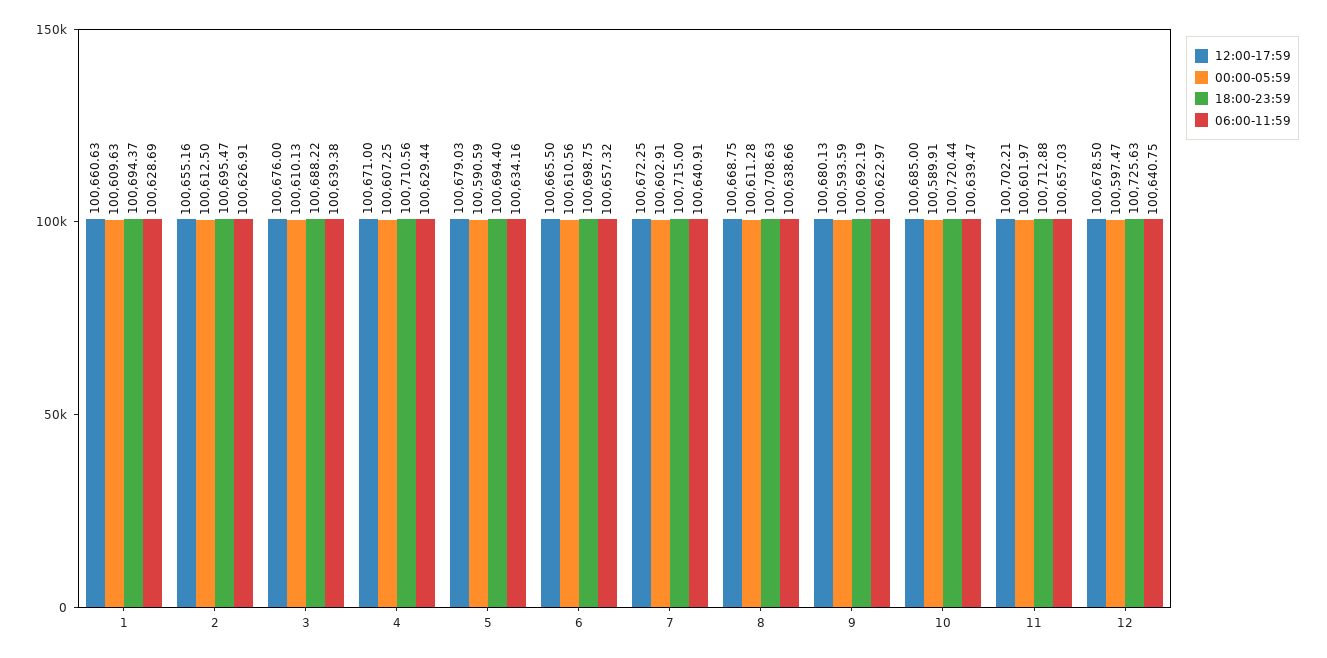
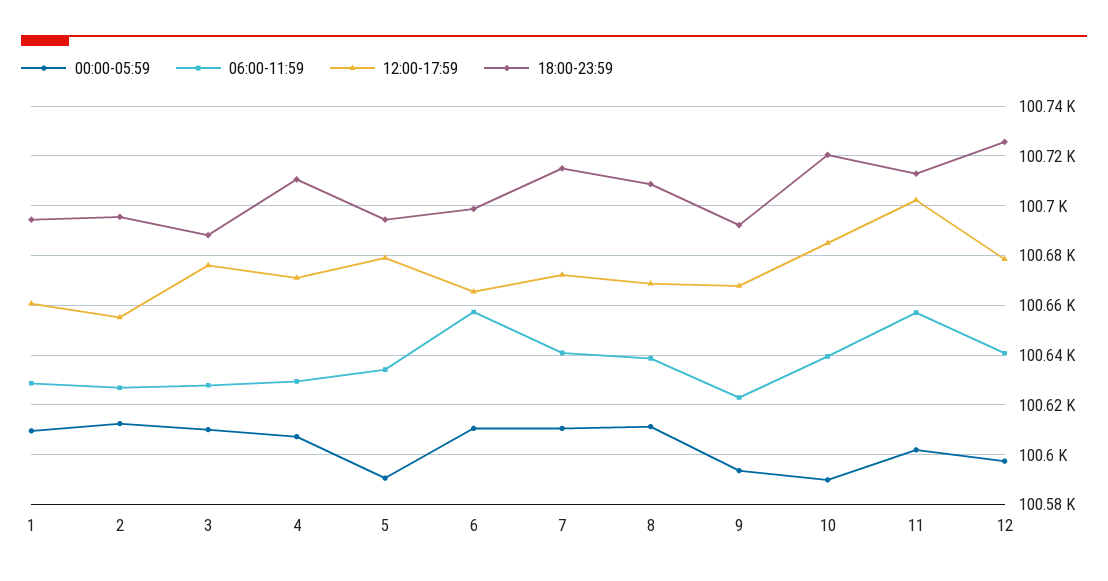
06:00-11:59, 3: 100639.38 -> 100627.5
00:00-05:59, 7: 100602.91 -> 100610
12:00-17:59, 9: 100680.13 -> 100667.5

